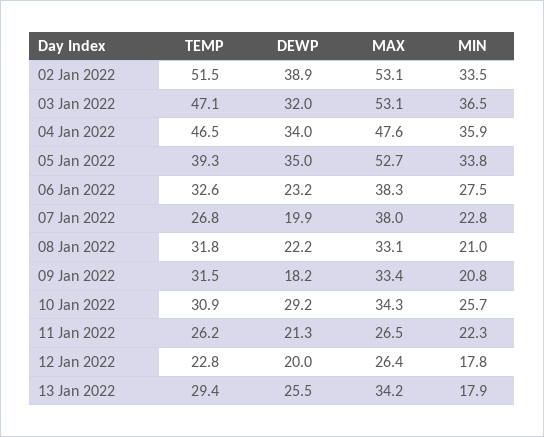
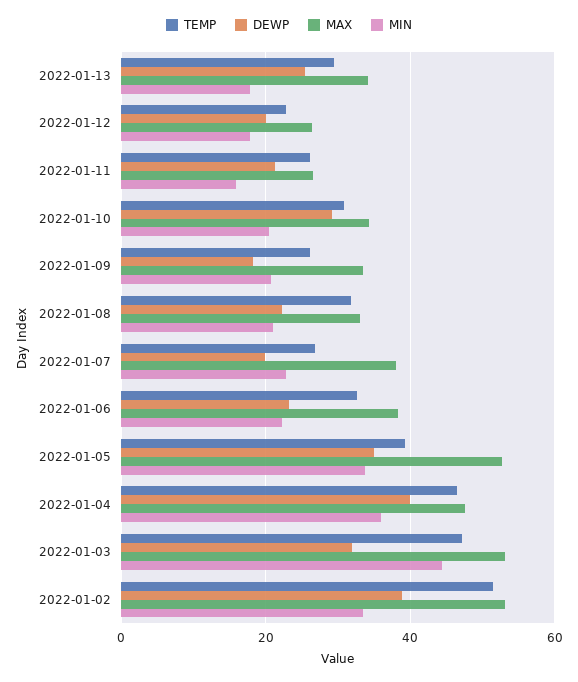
MIN, 03 Jan 2022: 36.5 -> 44
DEWP, 04 Jan 2022: 34 -> 40
MIN, 06 Jan 2022: 27.5 -> 22
TEMP, 09 Jan 2022: 31.5 -> 26
MIN, 10 Jan 2022: 25.7 -> 20
MIN, 11 Jan 2022: 22.3 -> 16

